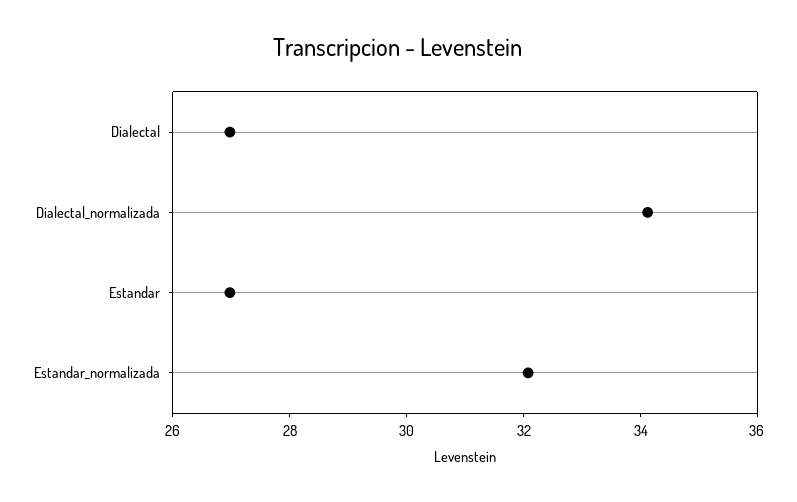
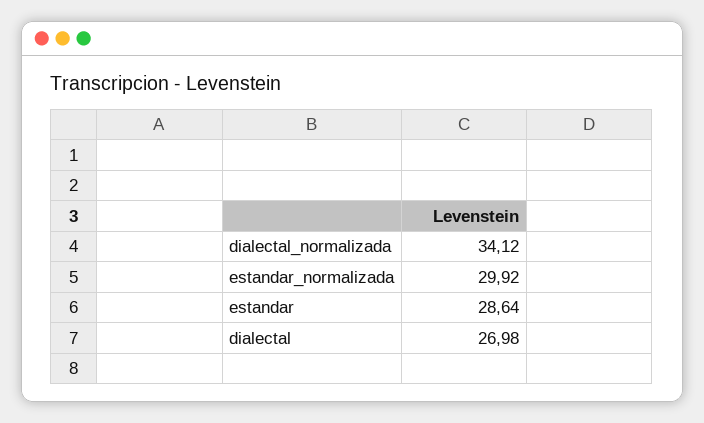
Estandar: 27 -> 28.64
Estandar_normalizada: 32 -> 29.92

